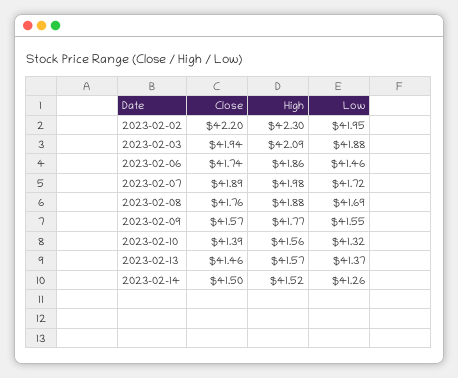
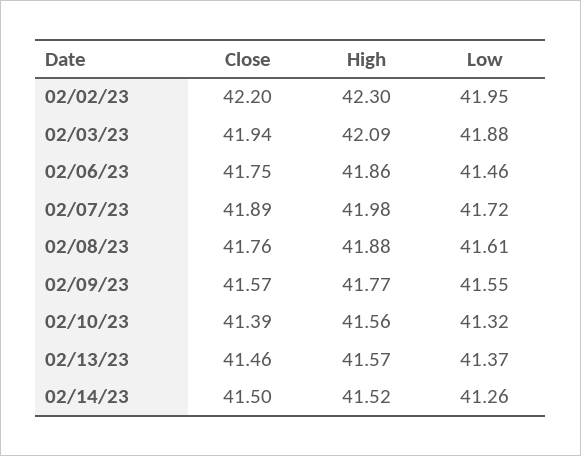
Close, 2023-02-06: 41.74 -> 41.75
Low, 2023-02-08: 41.69 -> 41.61

